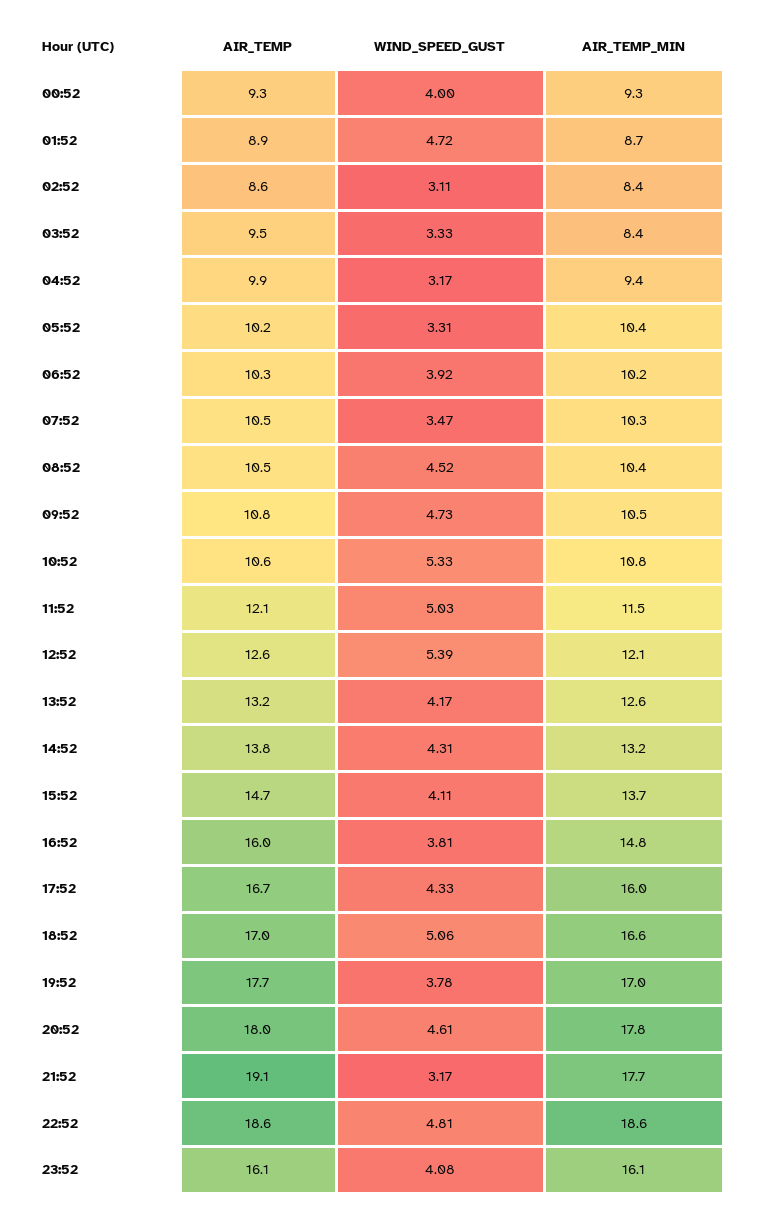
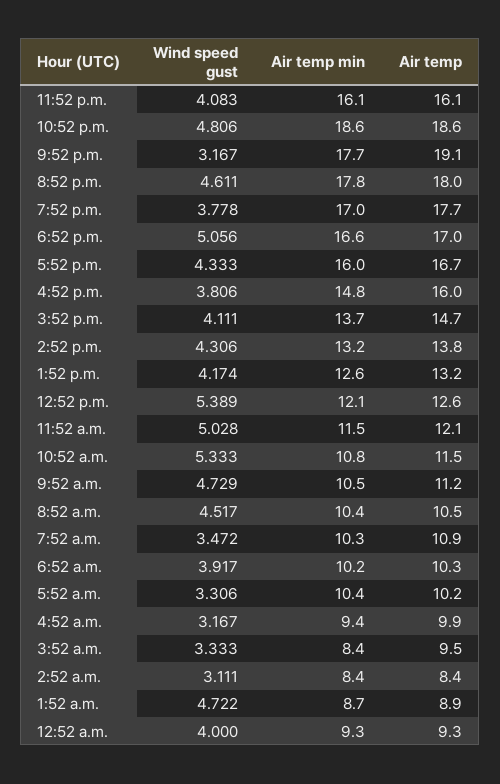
AIR_TEMP, 02:52: 8.6 -> 8.4
AIR_TEMP, 07:52: 10.5 -> 10.9
AIR_TEMP, 09:52: 10.8 -> 11.2
AIR_TEMP, 10:52: 10.6 -> 11.5

